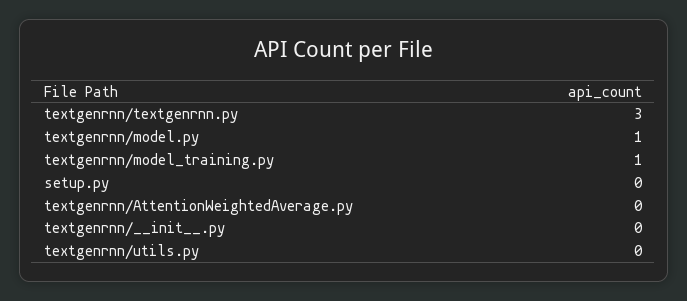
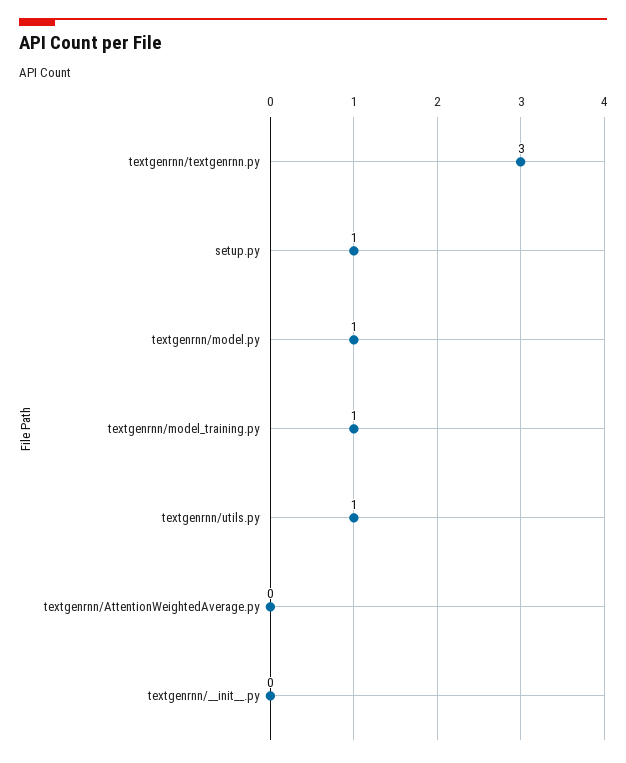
setup.py: 0 -> 1
textgenrnn/utils.py: 0 -> 1

